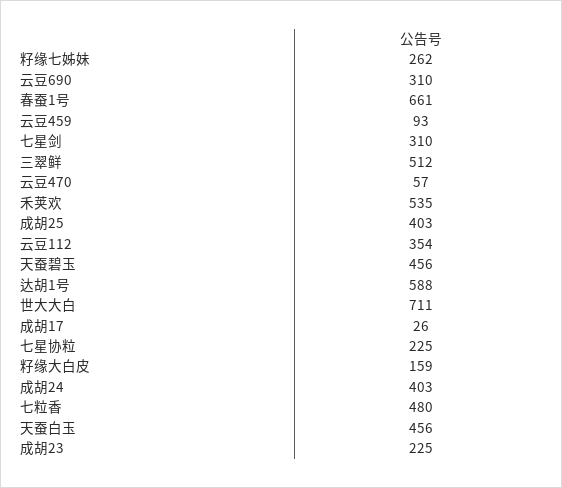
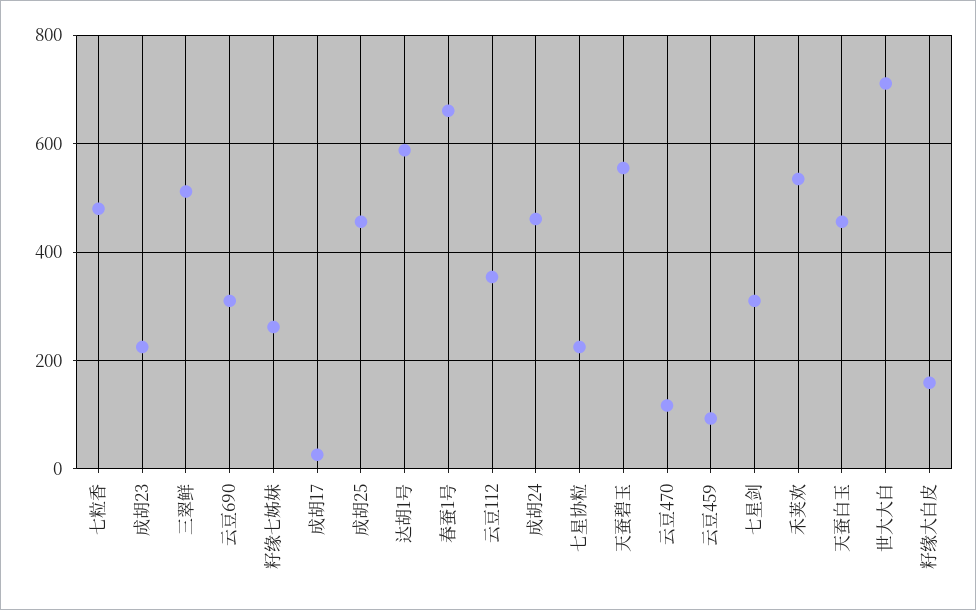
云豆470: 57 -> 120
成胡25: 403 -> 460
天蚕碧玉: 456 -> 560
成胡24: 403 -> 460

